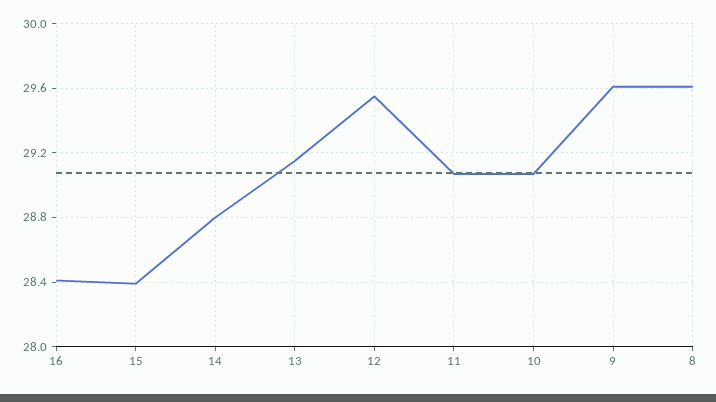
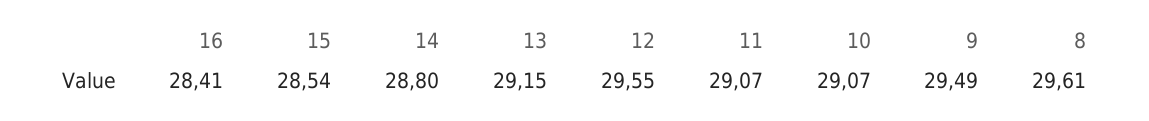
15: 28.4 -> 28.54
9: 29.6 -> 29.49

